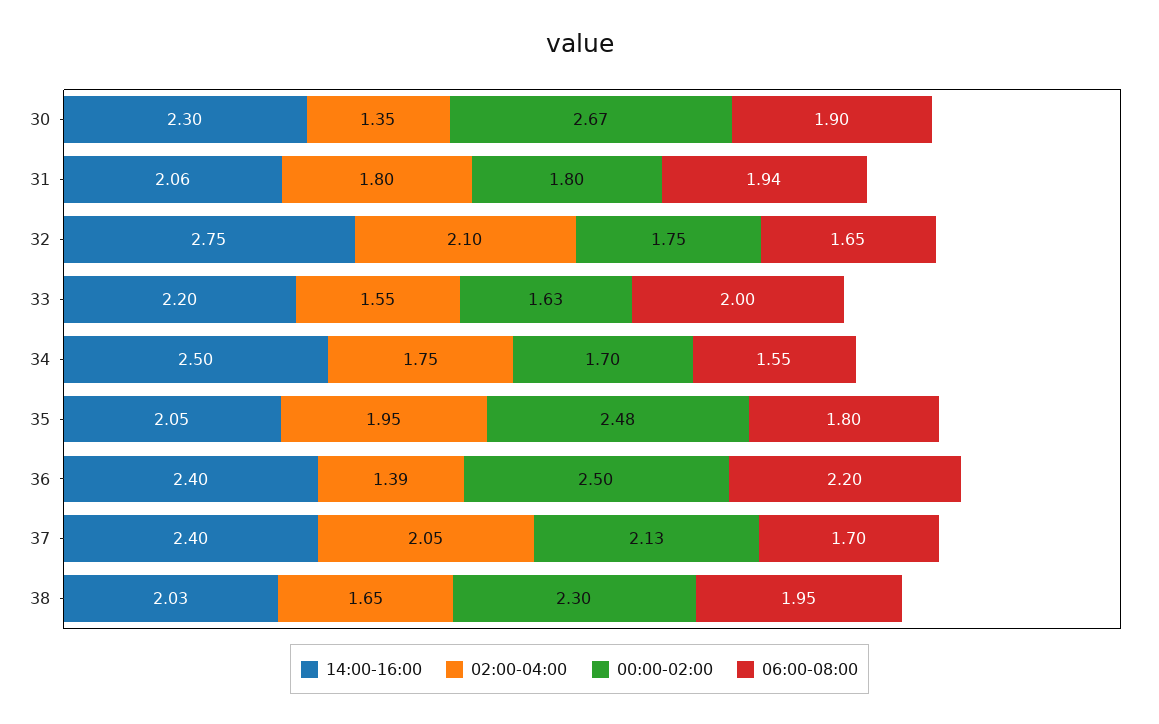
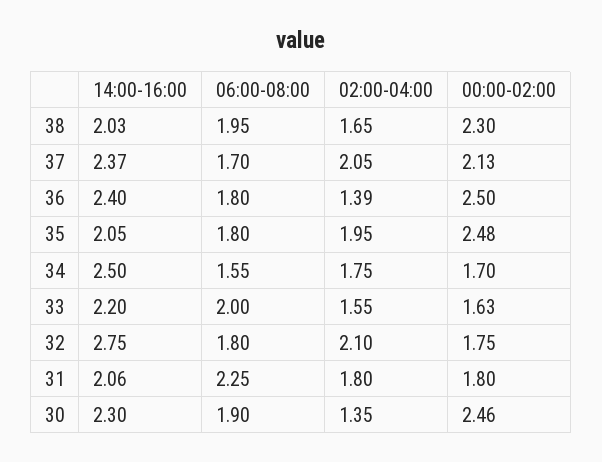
00:00-02:00, 30: 2.67 -> 2.46
06:00-08:00, 31: 1.94 -> 2.25
06:00-08:00, 32: 1.65 -> 1.8
06:00-08:00, 36: 2.2 -> 1.8
14:00-16:00, 37: 2.4 -> 2.37

